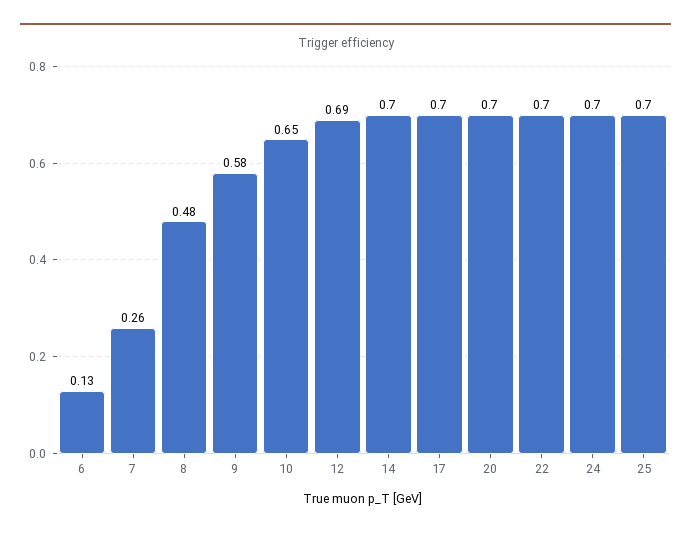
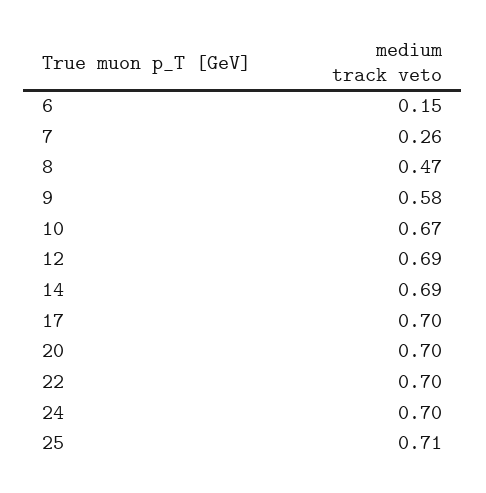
6: 0.13 -> 0.15
8: 0.48 -> 0.47
10: 0.65 -> 0.67
14: 0.7 -> 0.69
25: 0.7 -> 0.71

